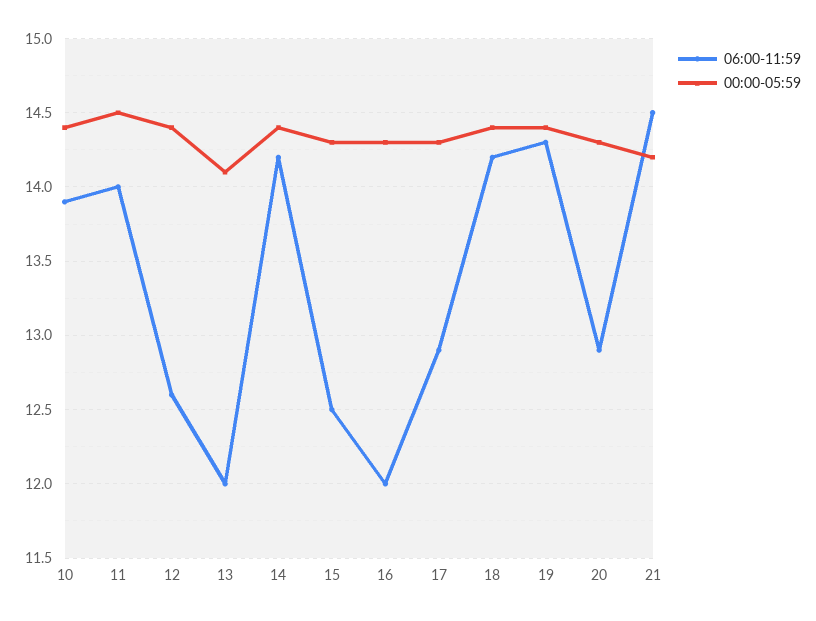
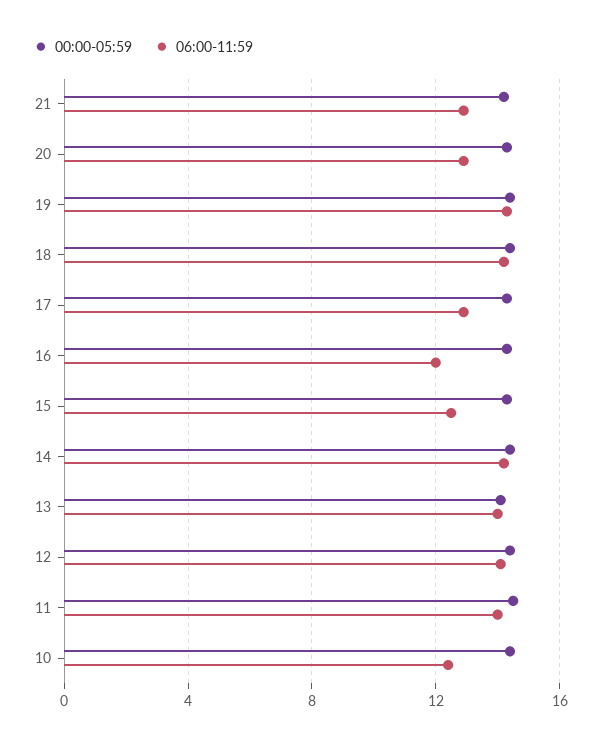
06:00-11:59, 10: 13.9 -> 12.5
06:00-11:59, 12: 12.6 -> 14
06:00-11:59, 13: 12 -> 14
06:00-11:59, 21: 14.5 -> 13

